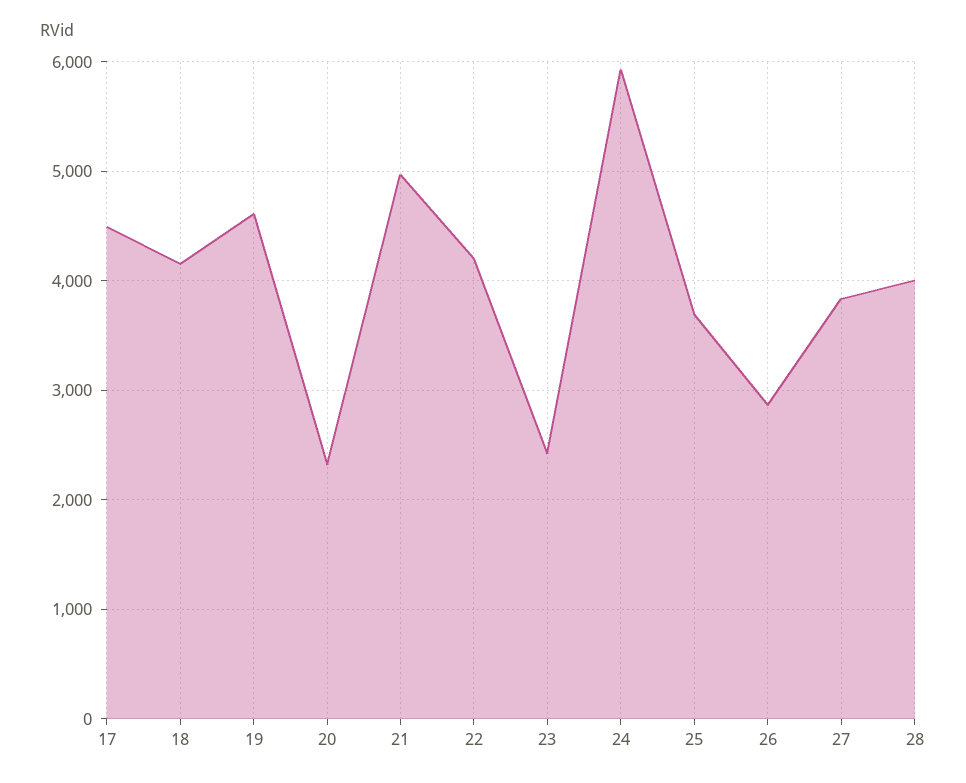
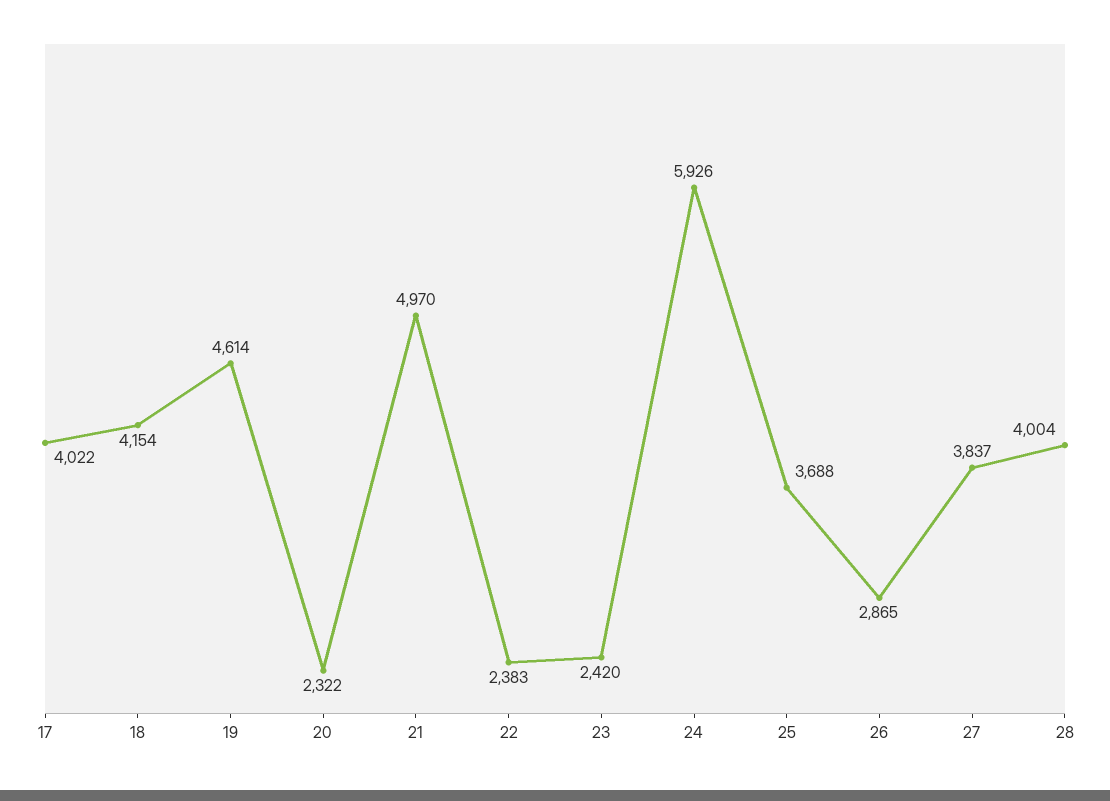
17: 4500 -> 4022
22: 4200 -> 2383

